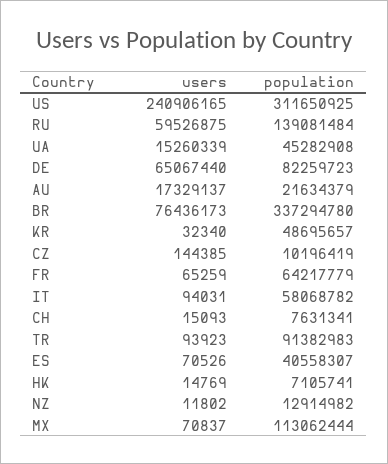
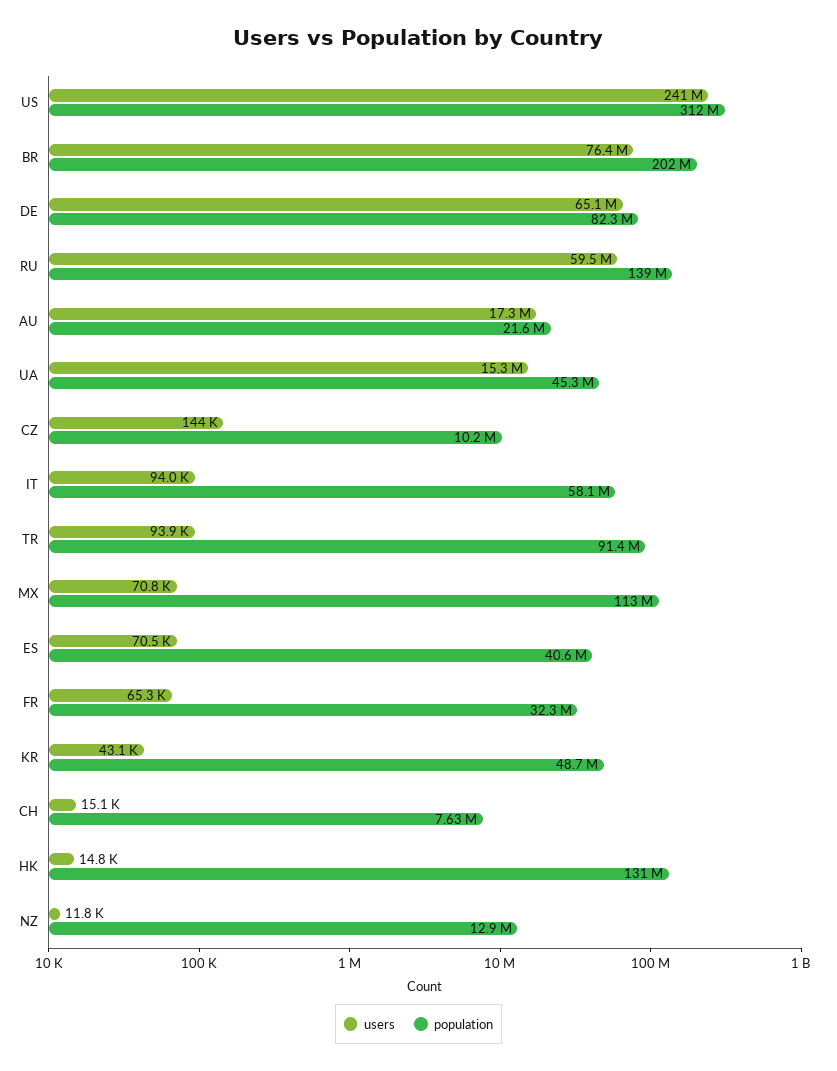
population, BR: 337294780 -> 202000000
users, KR: 32340 -> 43100
population, FR: 64217779 -> 32300000
population, HK: 7105741 -> 131000000

